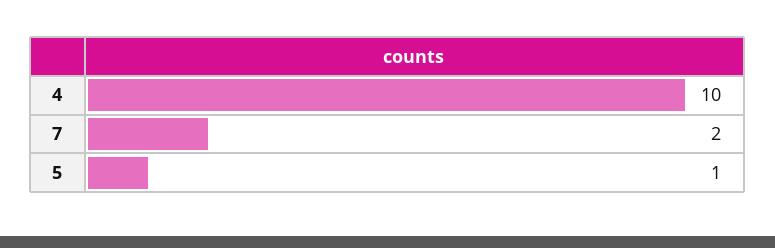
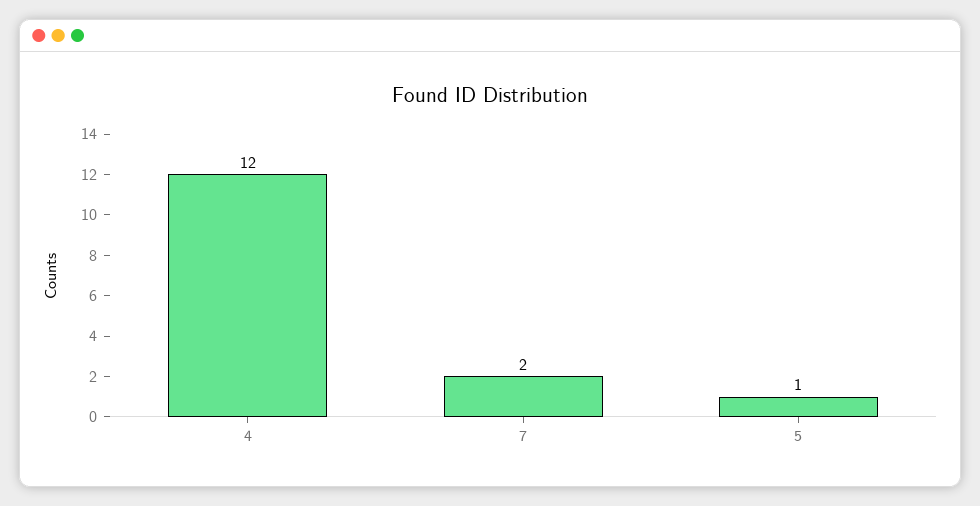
4: 10 -> 12

